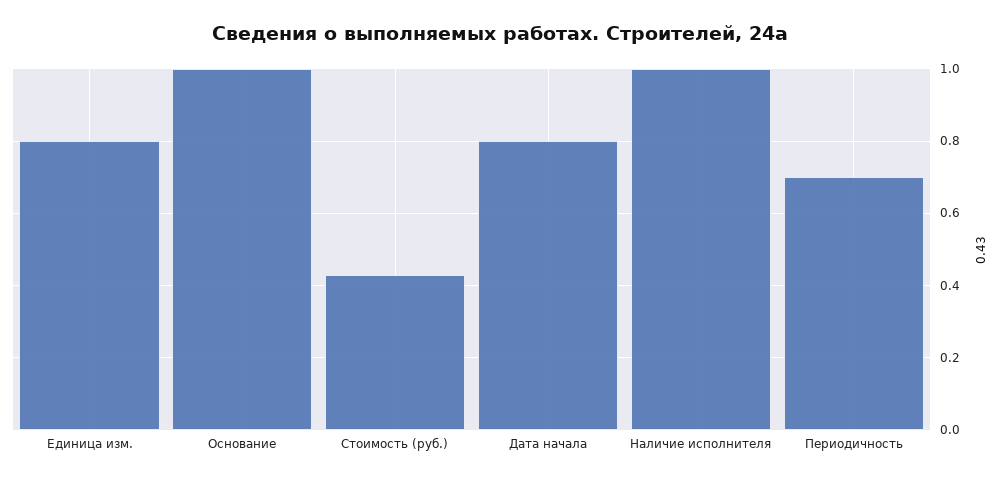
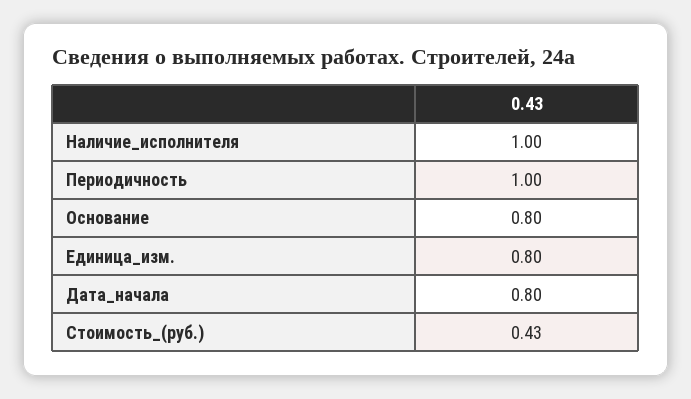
Основание: 1 -> 0.8
Периодичность: 0.7 -> 1

